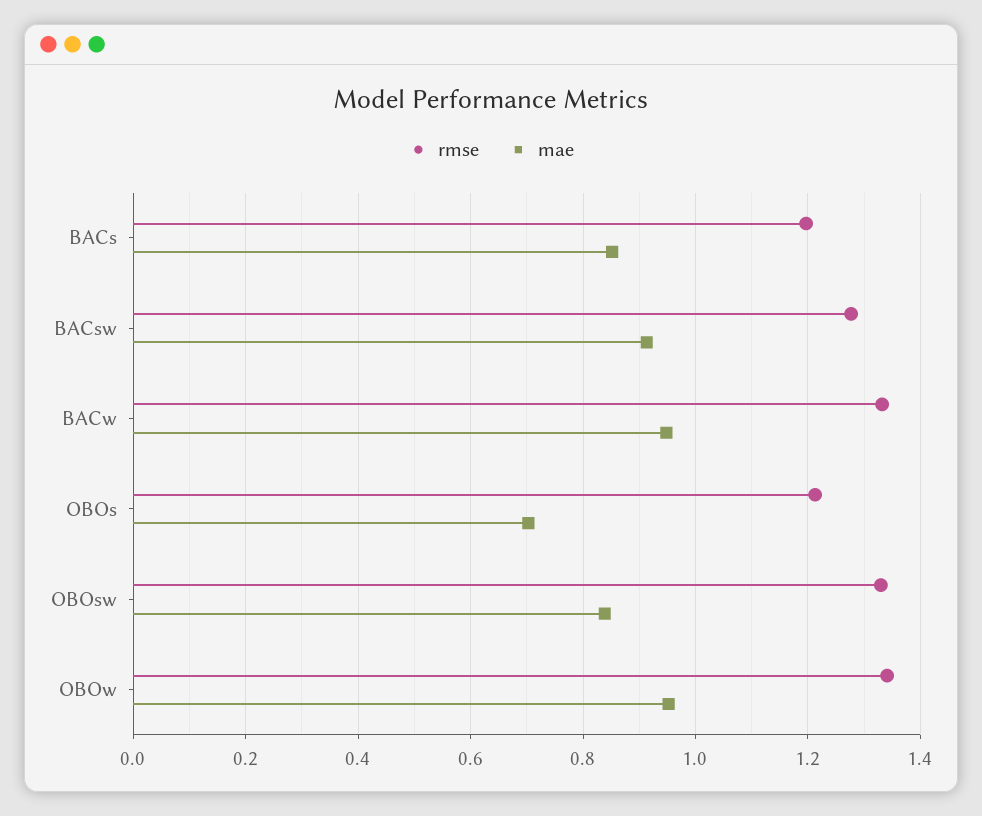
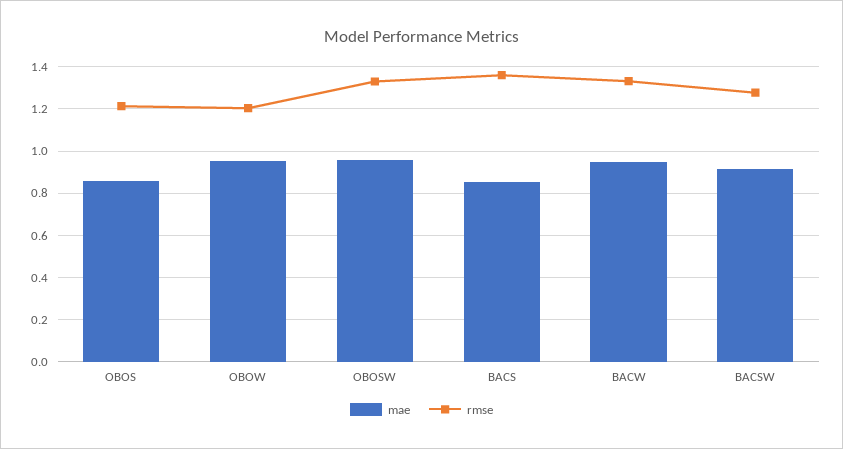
rmse, BACs: 1.2 -> 1.35
mae, OBOs: 0.7 -> 0.85
mae, OBOsw: 0.84 -> 0.95
rmse, OBOw: 1.34 -> 1.2

